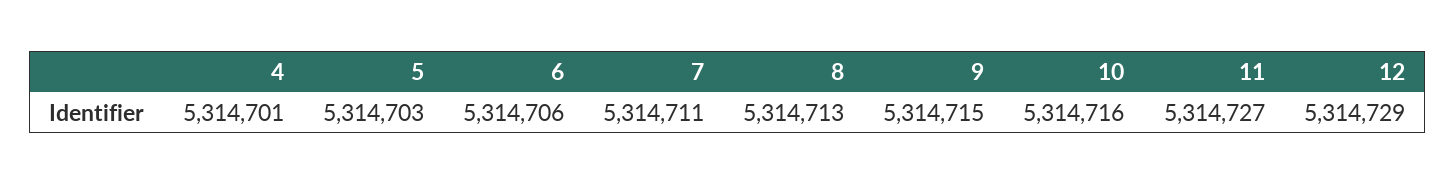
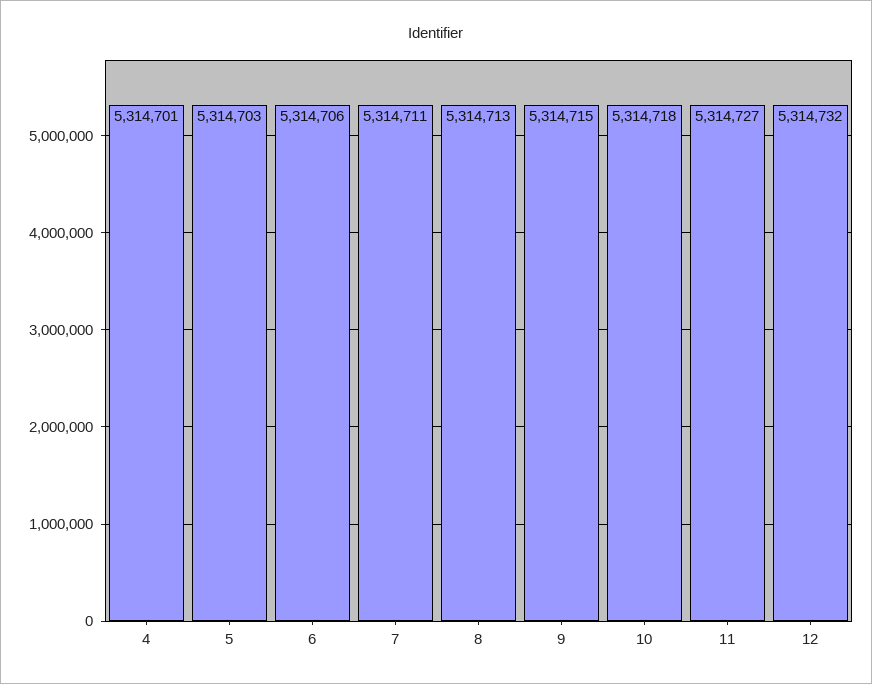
10: 5314716 -> 5314718
12: 5314729 -> 5314732

